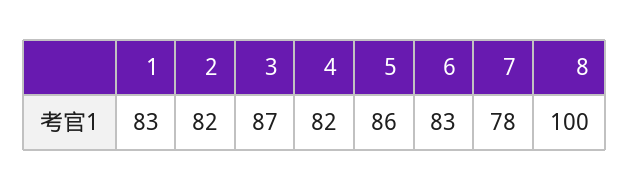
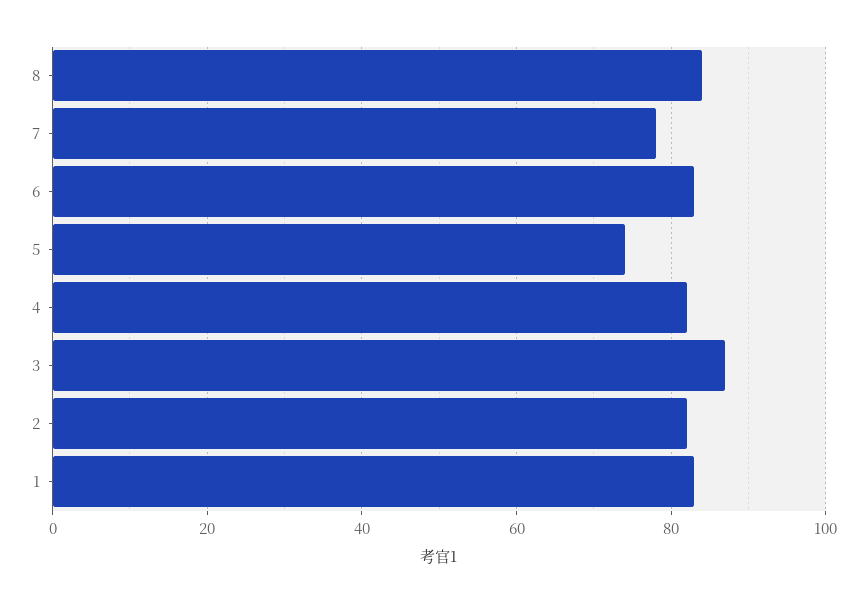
5: 86 -> 75
8: 100 -> 85

